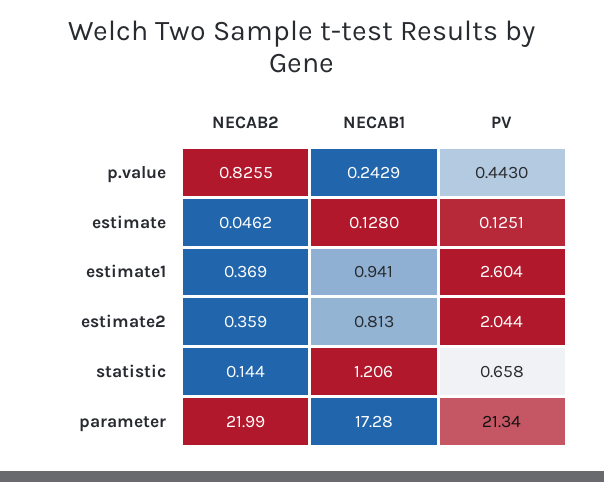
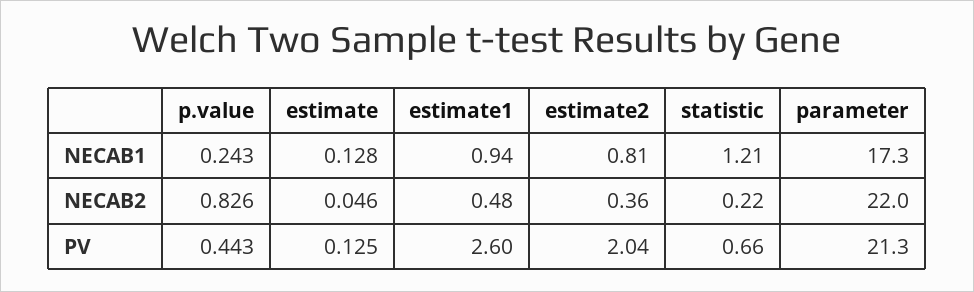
NECAB2, estimate1: 0.369 -> 0.48
NECAB2, statistic: 0.144 -> 0.22

